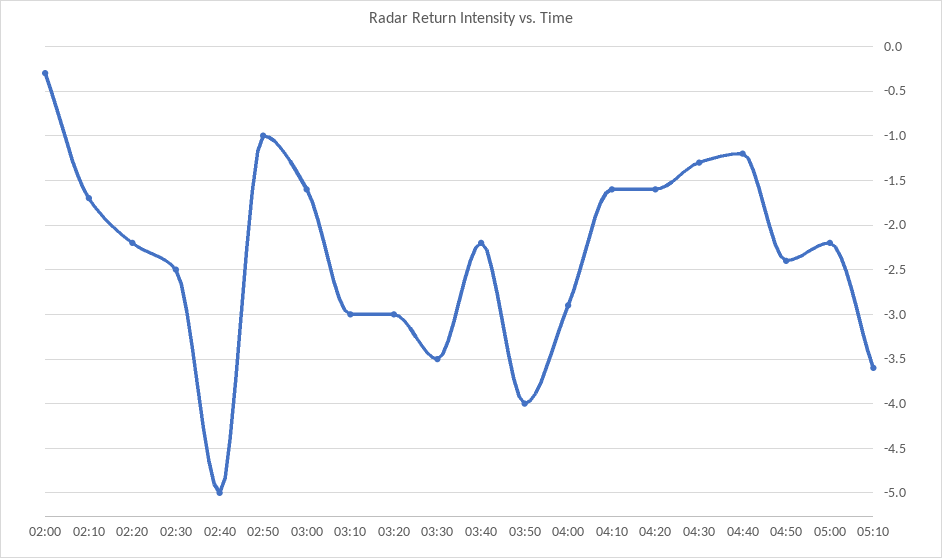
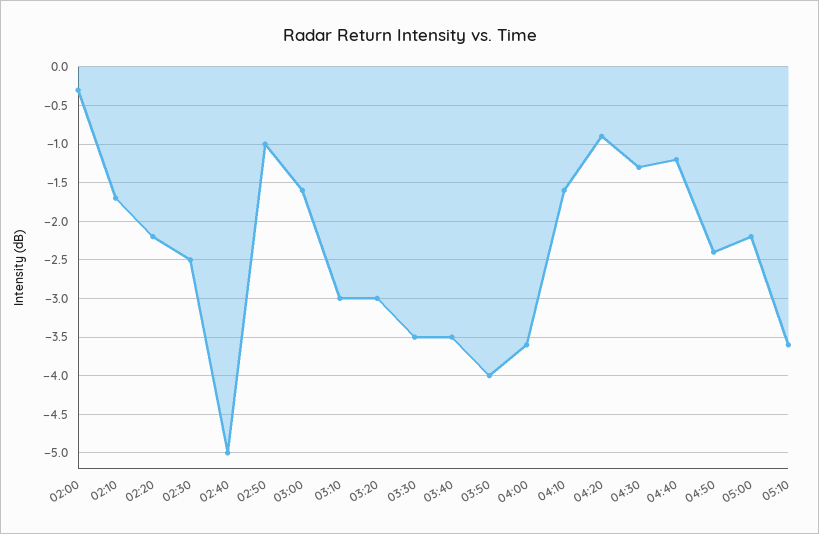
03:40: -2.2 -> -3.5
04:00: -2.9 -> -3.6
04:20: -1.6 -> -0.9

